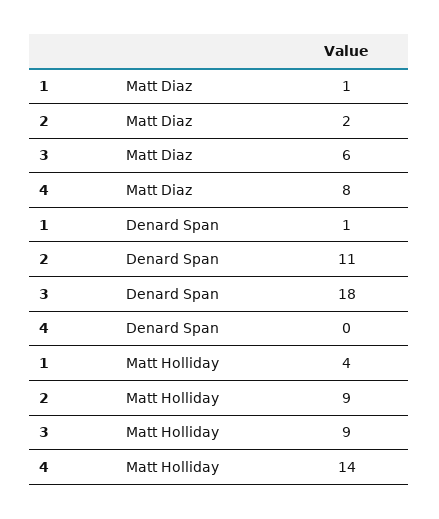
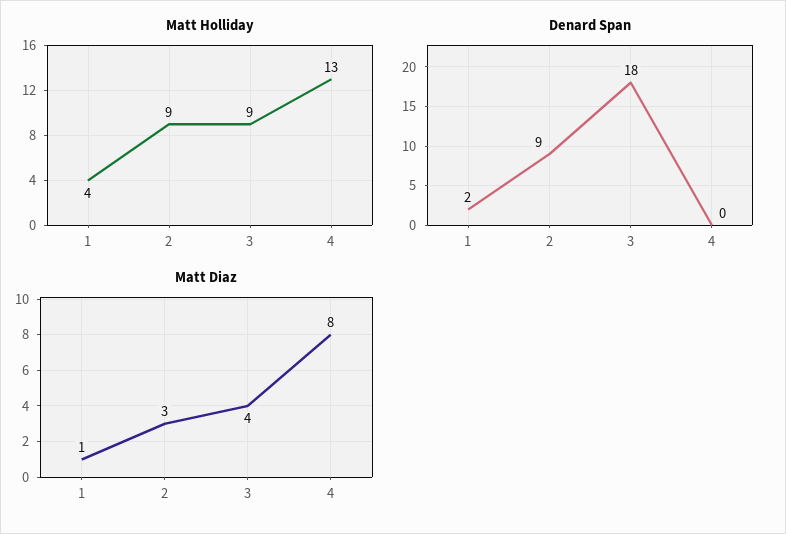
Matt Diaz, 2: 2 -> 3
Matt Diaz, 3: 6 -> 4
Denard Span, 1: 1 -> 2
Denard Span, 2: 11 -> 9
Matt Holliday, 4: 14 -> 13

